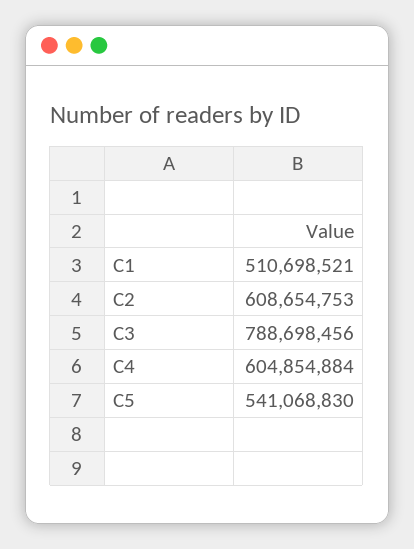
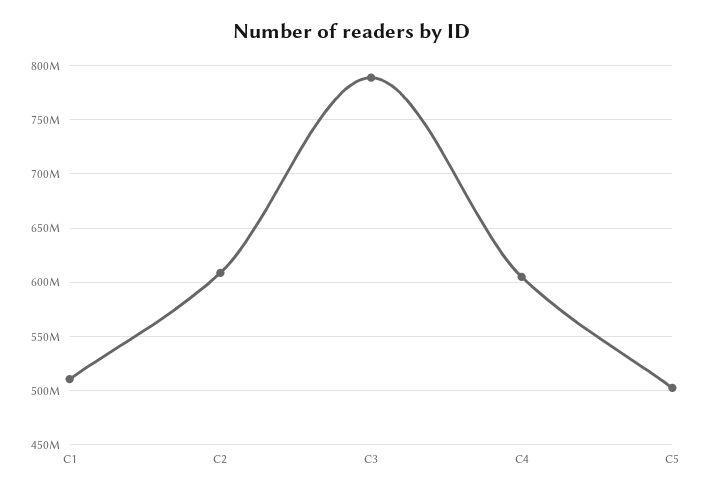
C5: 541068830 -> 500000000

